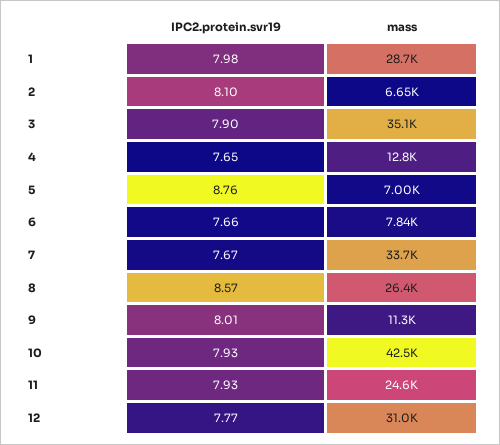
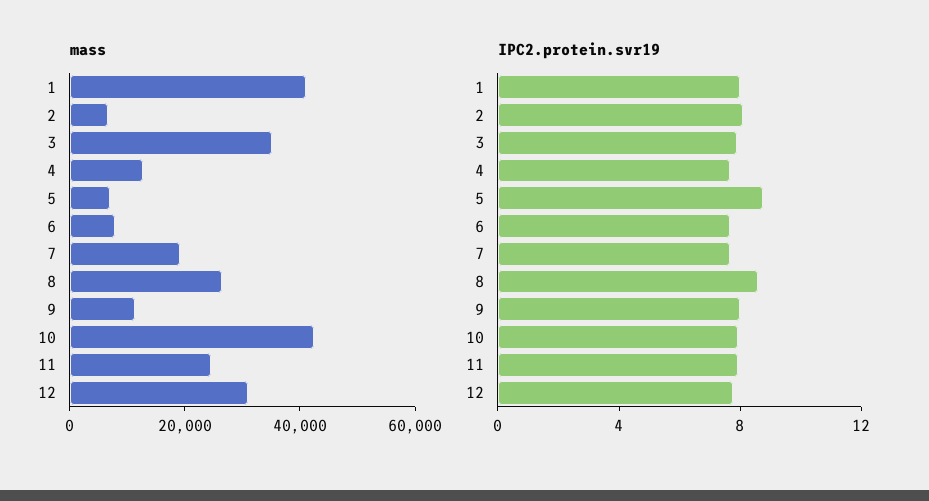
mass, 1: 28700 -> 40000
mass, 7: 33700 -> 20000

